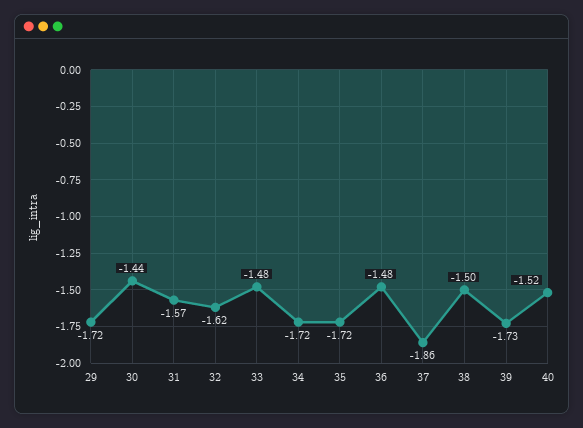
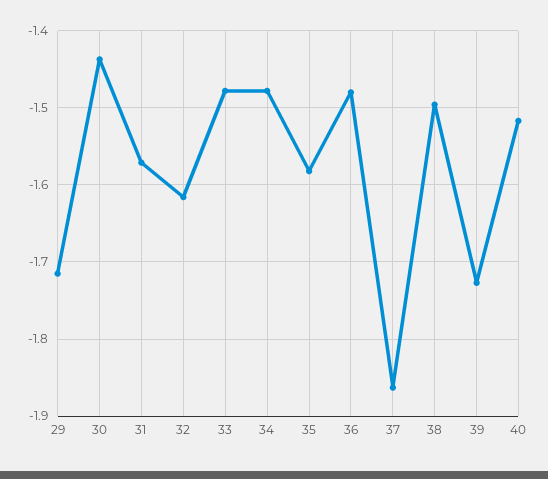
34: -1.72 -> -1.48
35: -1.72 -> -1.58

